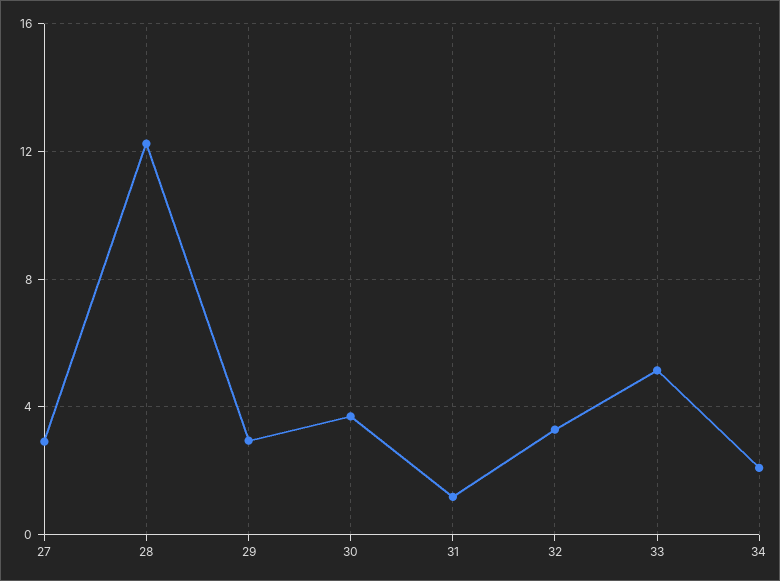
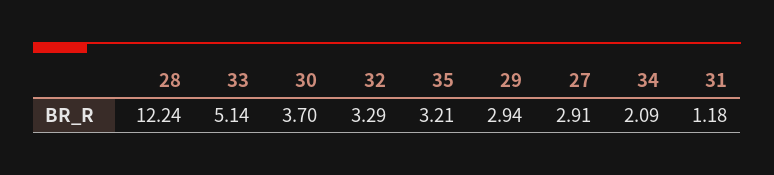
35: none -> 3.21

